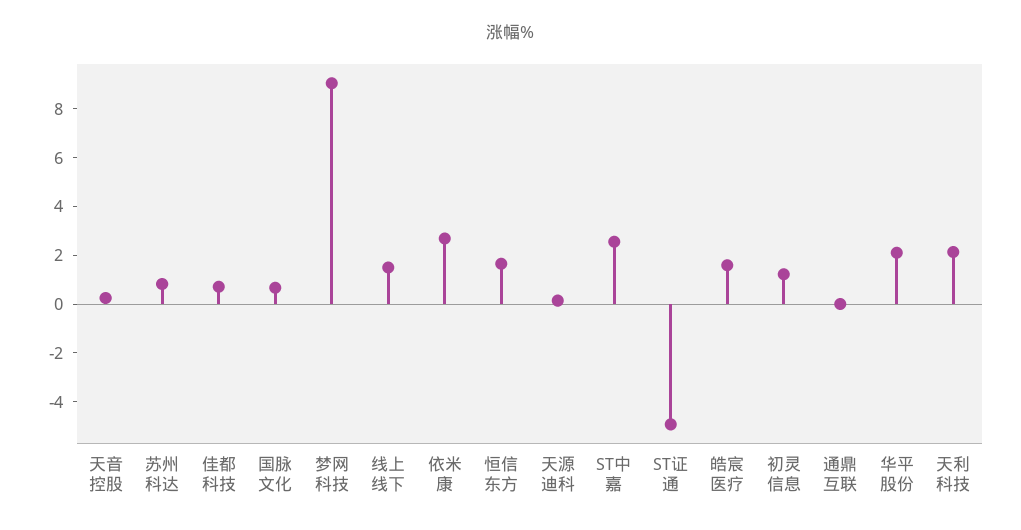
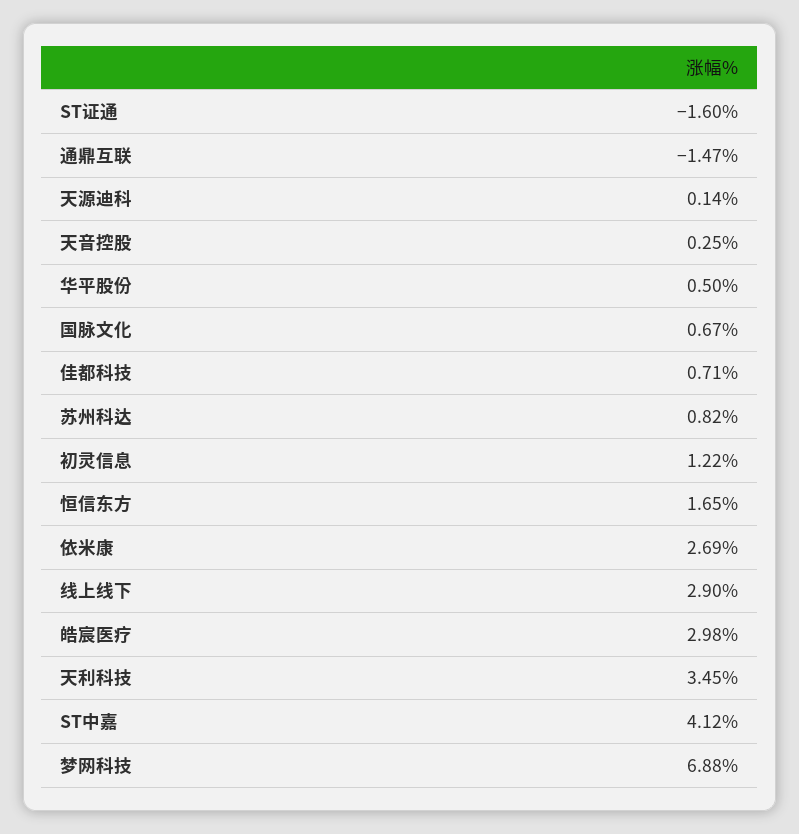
梦网科技: 9 -> 6.88
线上线下: 1.5 -> 2.9
ST中嘉: 2.5 -> 4.12
ST证通: -5 -> -1.6
皓宸医疗: 1.5 -> 2.98
通鼎互联: 0 -> -1.47
华平股份: 2 -> 0.5
天利科技: 2 -> 3.45

